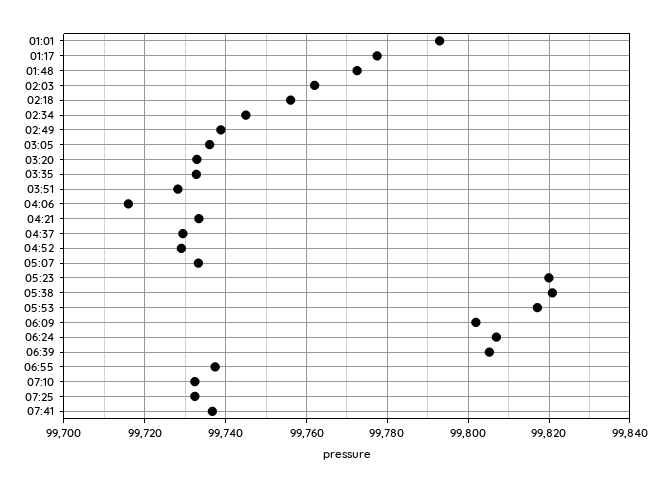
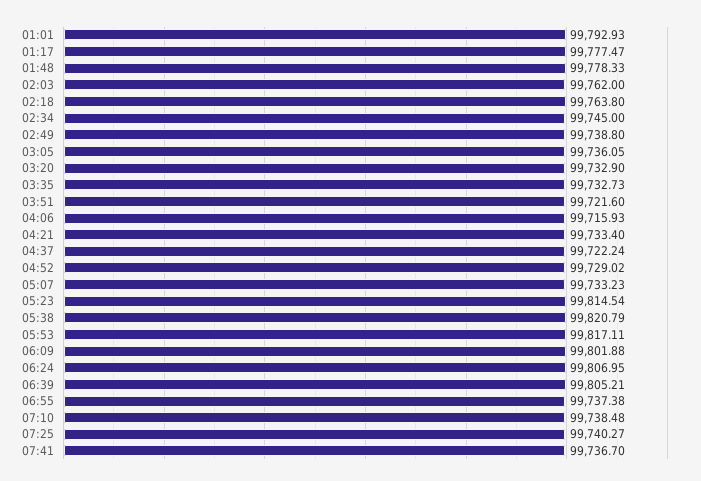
01:48: 99772 -> 99778.33
02:18: 99756 -> 99763.8
03:51: 99728 -> 99721.6
04:37: 99730 -> 99722.24
05:23: 99820 -> 99814.54
07:10: 99732 -> 99738.48
07:25: 99732 -> 99740.27

